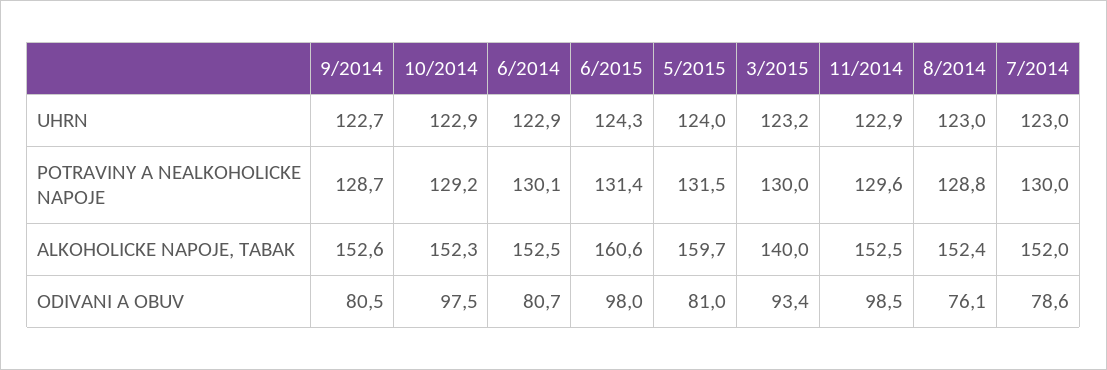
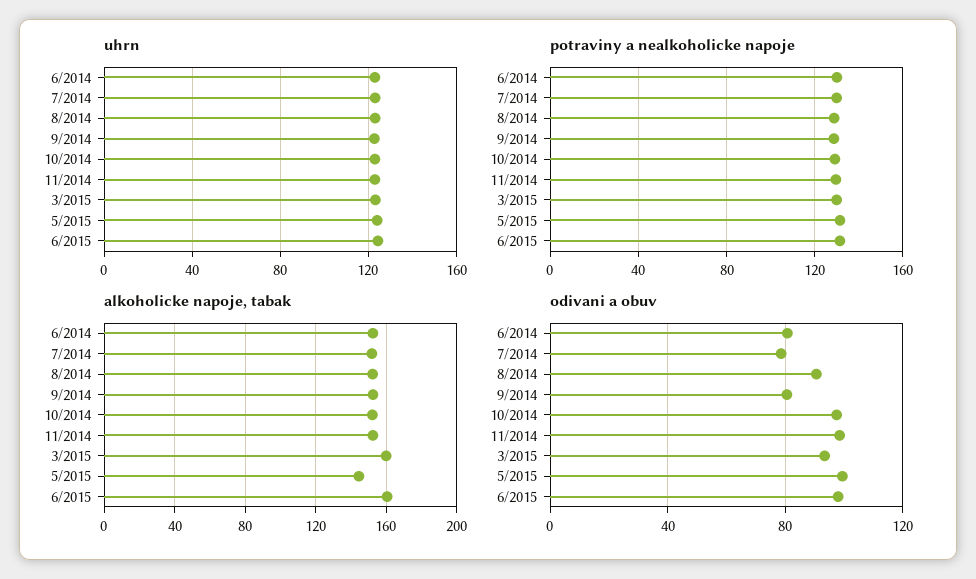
ALKOHOLICKE NAPOJE, TABAK, 5/2015: 159.7 -> 145
ALKOHOLICKE NAPOJE, TABAK, 3/2015: 140 -> 160
ODIVANI A OBUV, 5/2015: 81 -> 100
ODIVANI A OBUV, 8/2014: 76.1 -> 90

